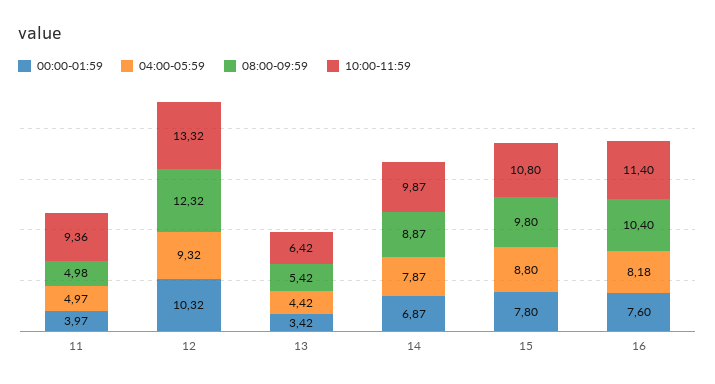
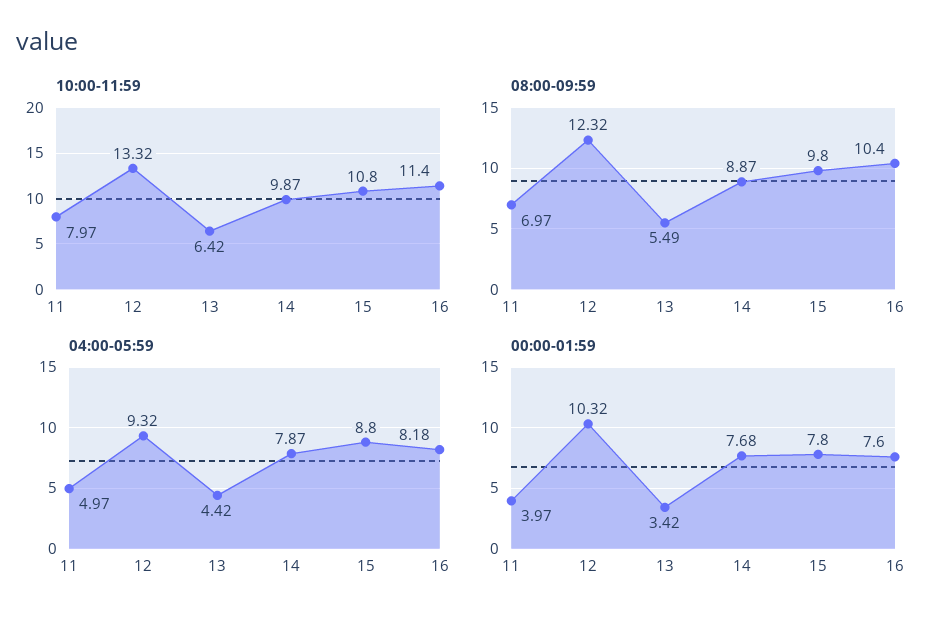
08:00-09:59, 11: 4.98 -> 6.97
10:00-11:59, 11: 9.36 -> 7.97
08:00-09:59, 13: 5.42 -> 5.49
00:00-01:59, 14: 6.87 -> 7.68

